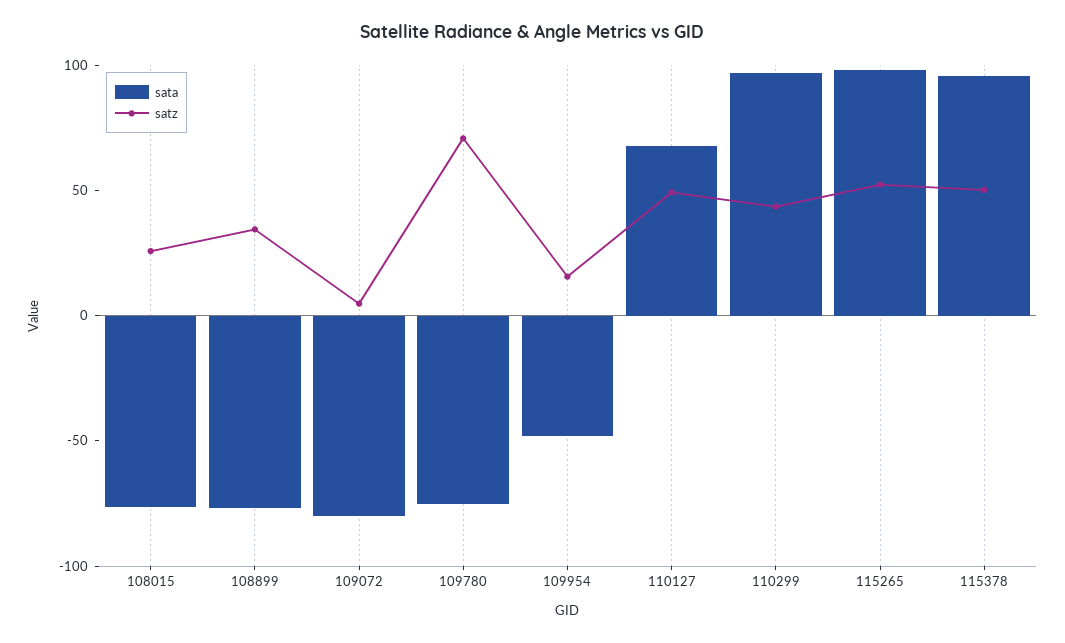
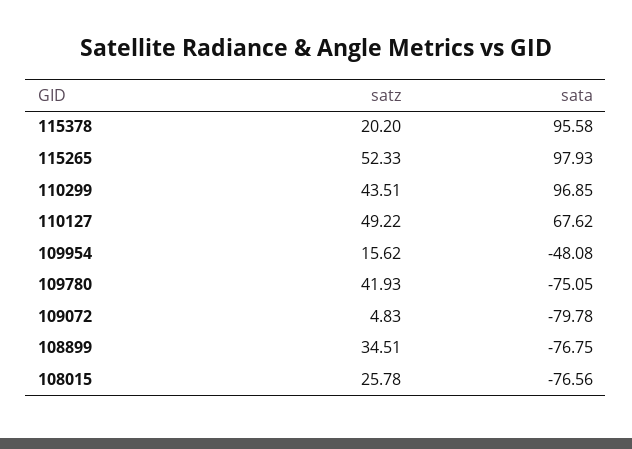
satz, 109780: 70 -> 41.93
satz, 115378: 50 -> 20.2

